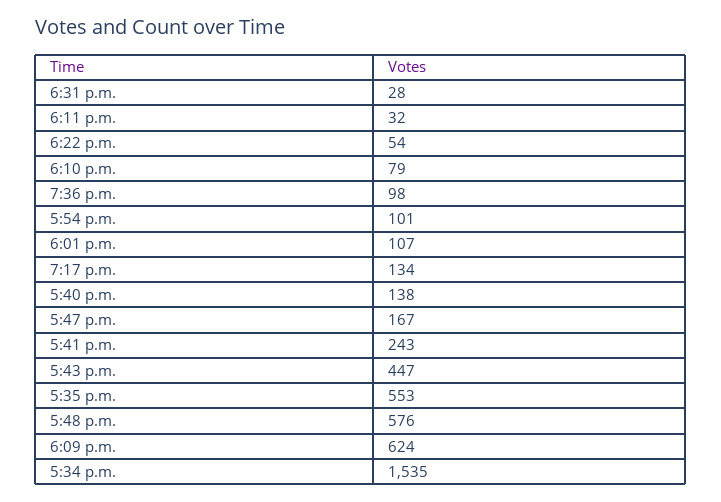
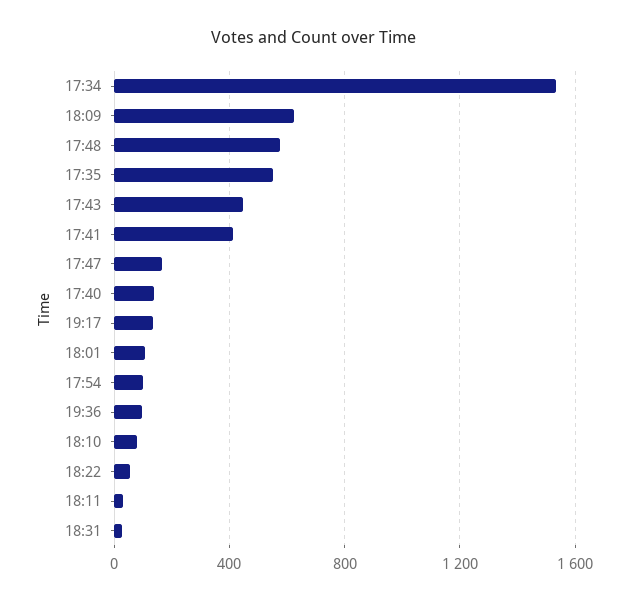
5:41 p.m.: 243 -> 400

